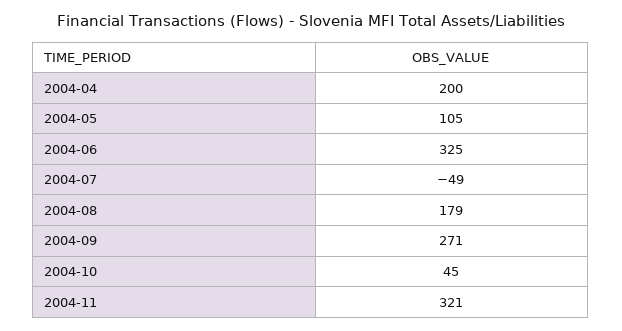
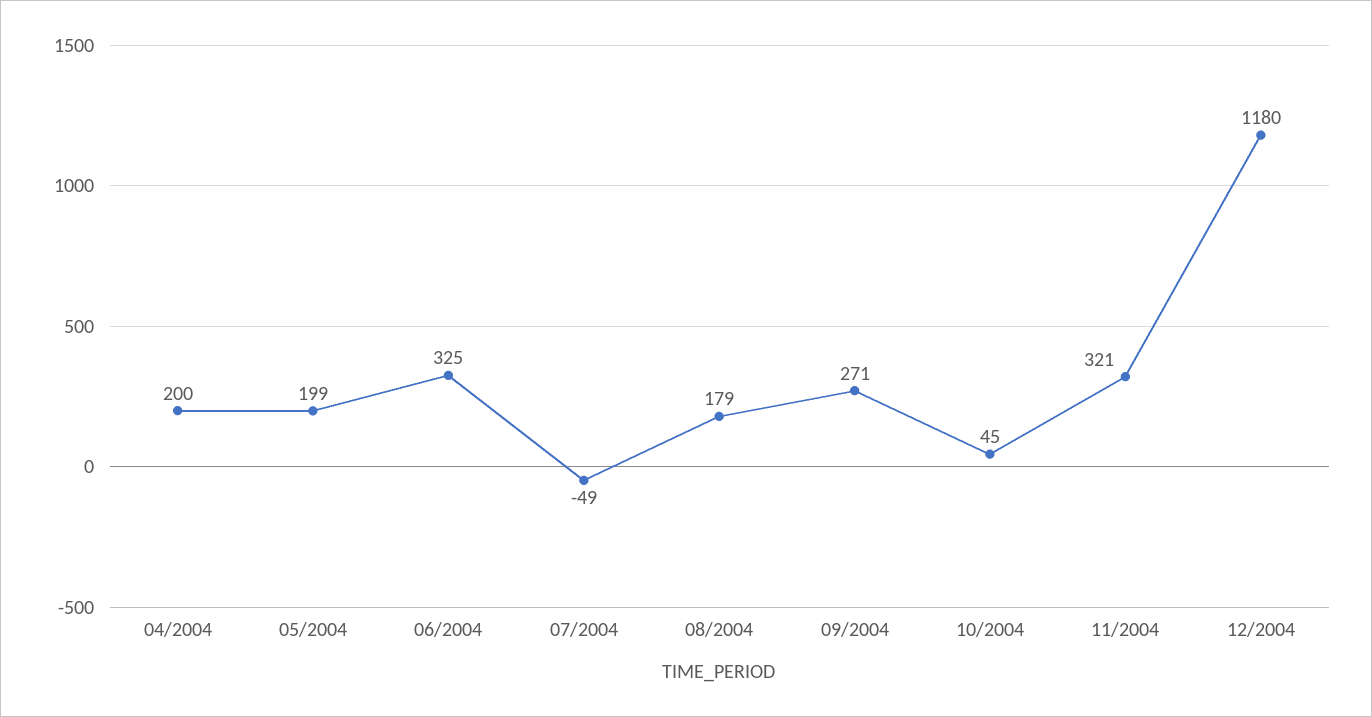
2004-05: 105 -> 199
12/2004: none -> 1180

